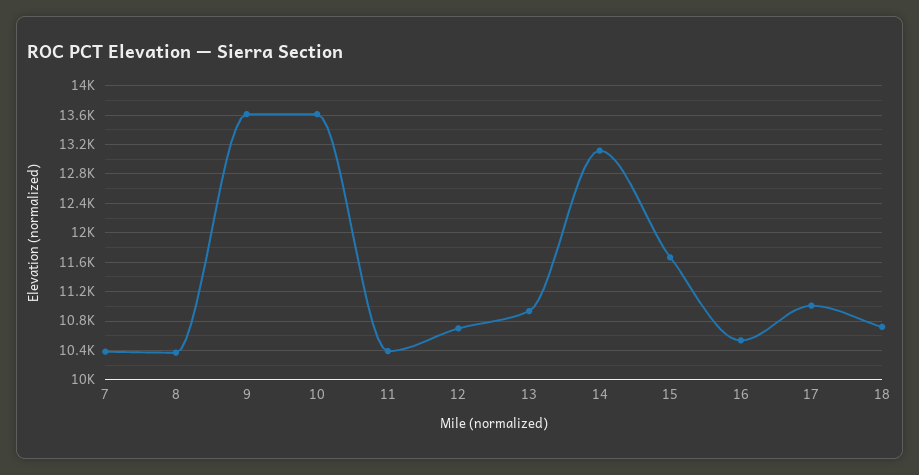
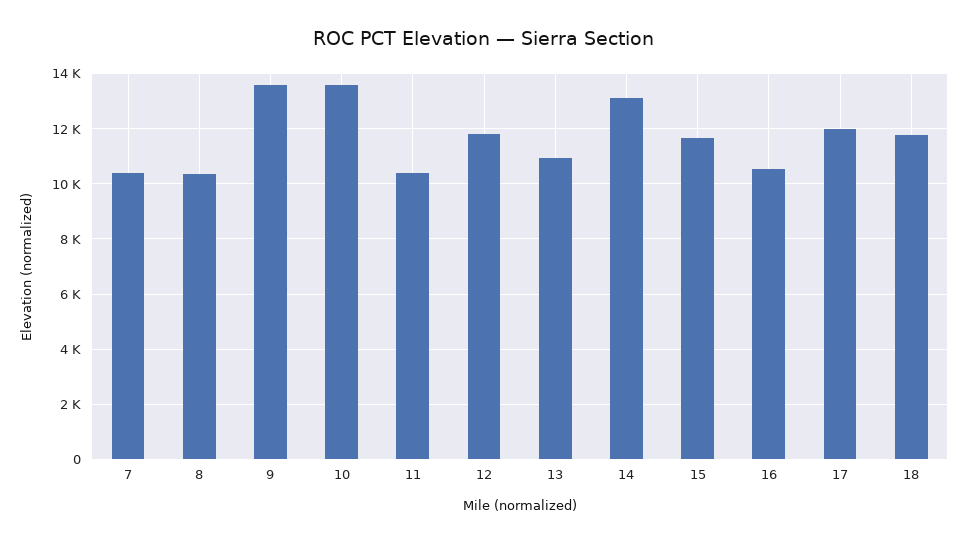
12: 10700 -> 11750
17: 11000 -> 12000
18: 10700 -> 11750

